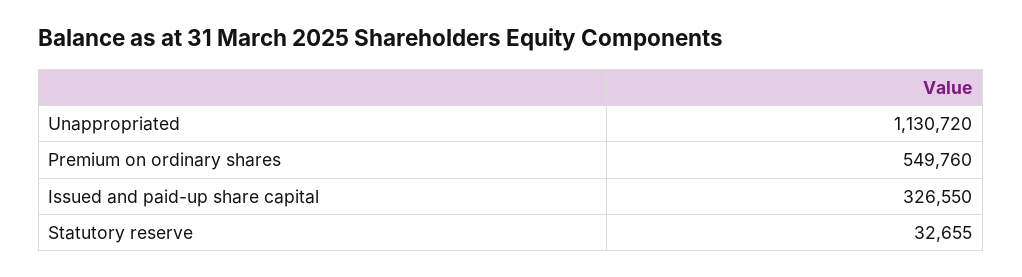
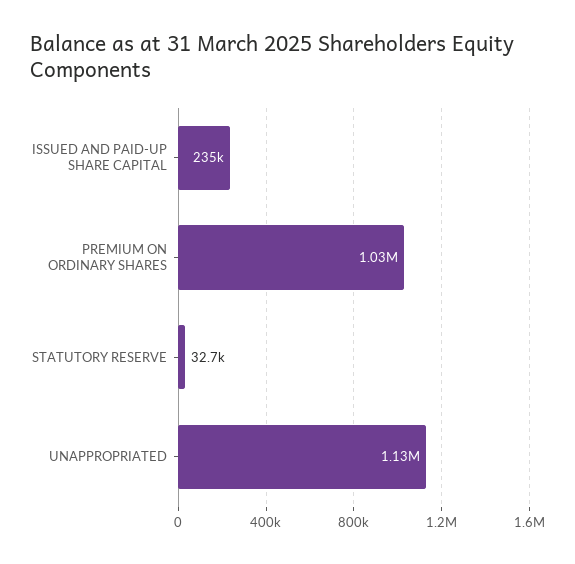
Premium on ordinary shares: 549760 -> 1030000
Issued and paid-up share capital: 326550 -> 235000

